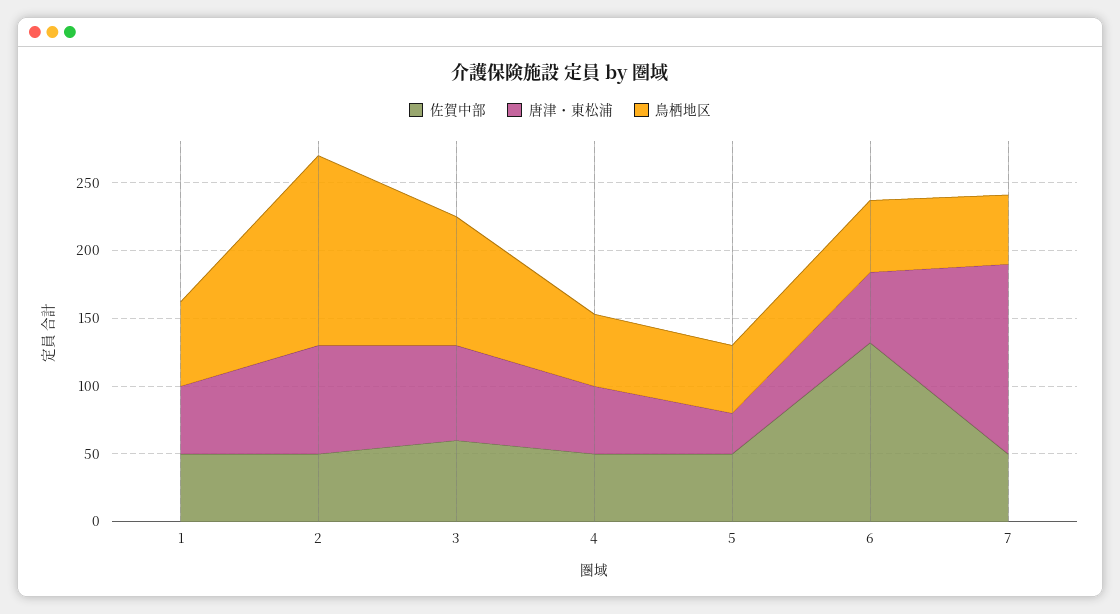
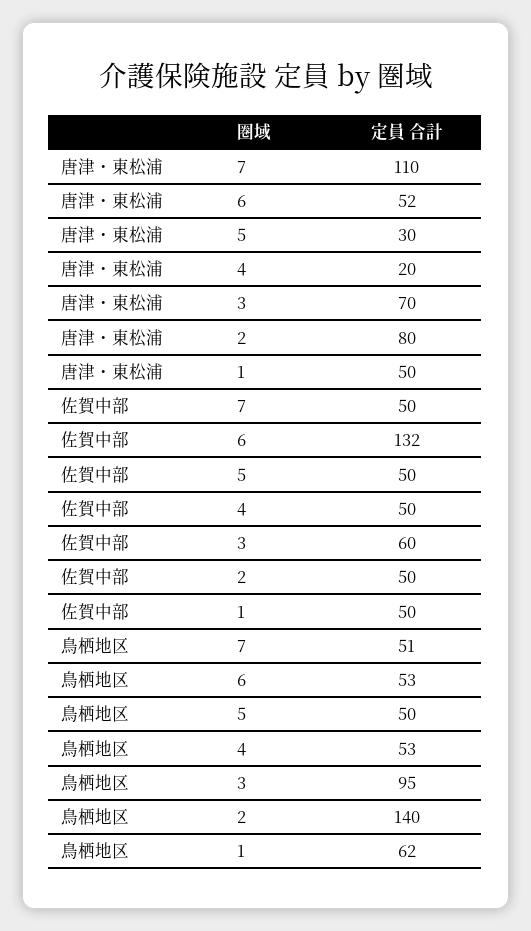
唐津・東松浦, 4: 50 -> 20
唐津・東松浦, 7: 140 -> 110

